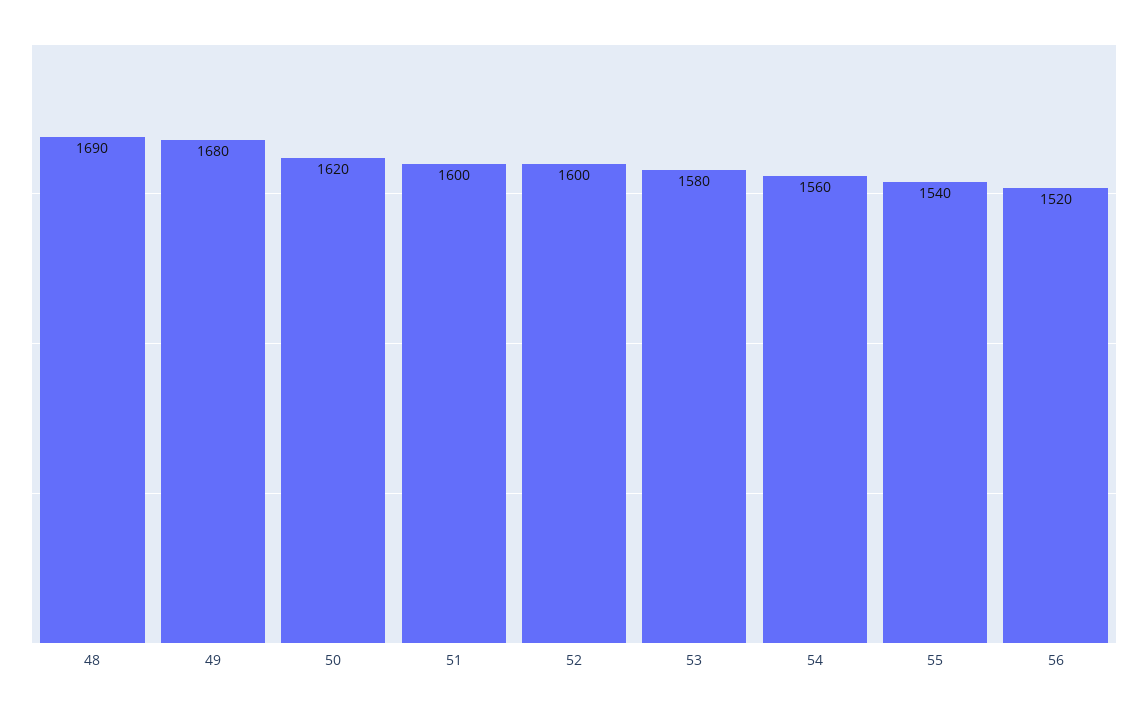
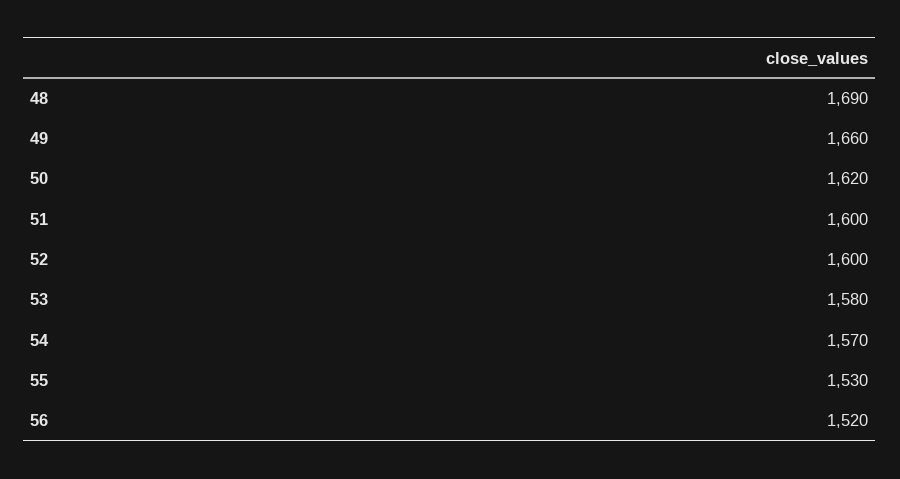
49: 1680 -> 1660
54: 1560 -> 1570
55: 1540 -> 1530

